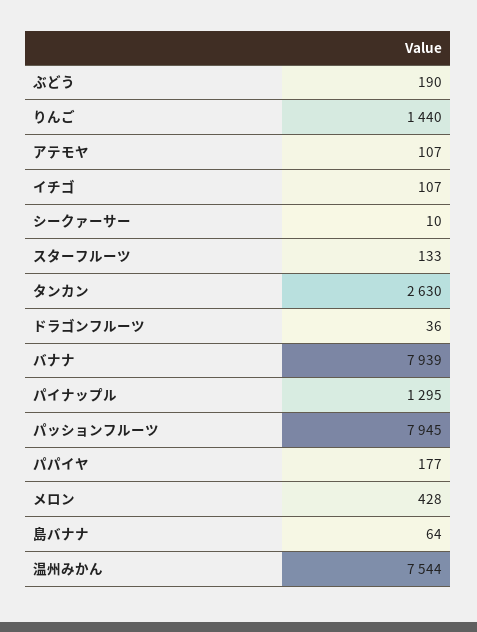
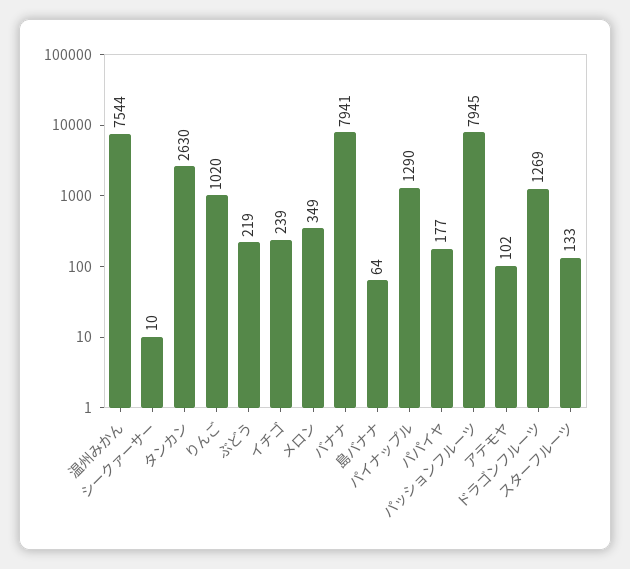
ぶどう: 190 -> 219
りんご: 1440 -> 1020
アテモヤ: 107 -> 102
イチゴ: 107 -> 239
ドラゴンフルーツ: 36 -> 1269
バナナ: 7939 -> 7941
パイナップル: 1295 -> 1290
メロン: 428 -> 349

